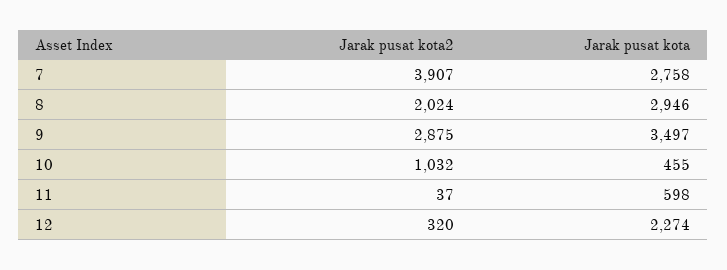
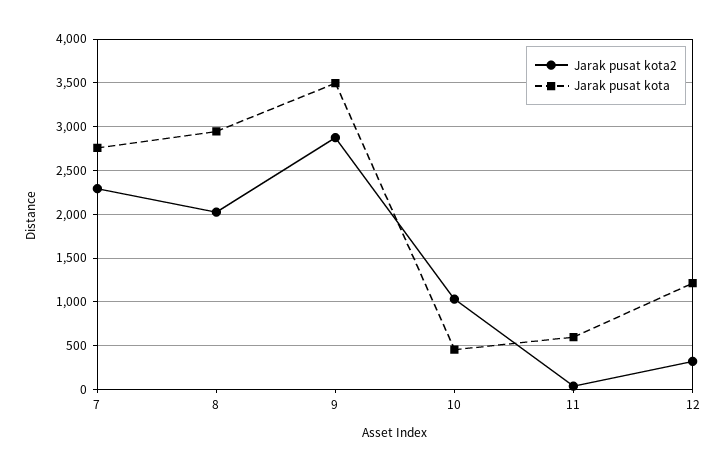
Jarak pusat kota2, 7: 3907 -> 2300
Jarak pusat kota, 12: 2274 -> 1200

